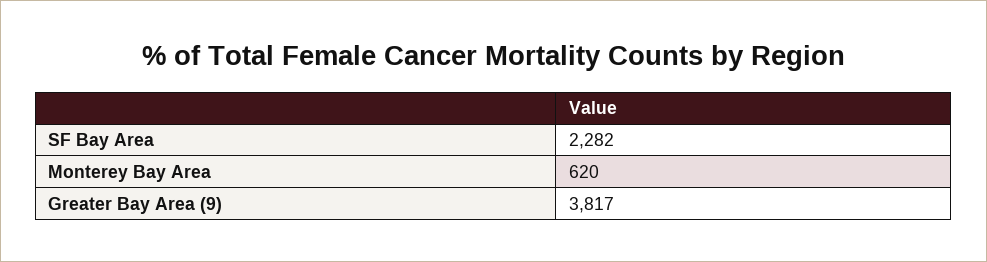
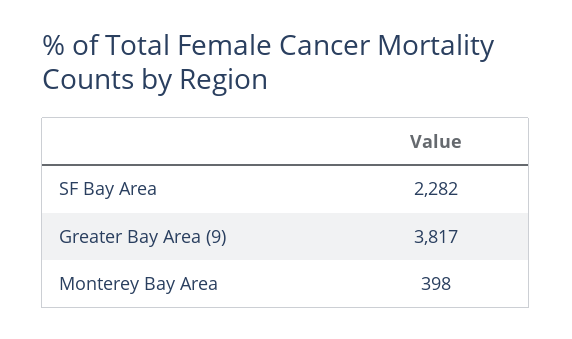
Monterey Bay Area: 620 -> 398

